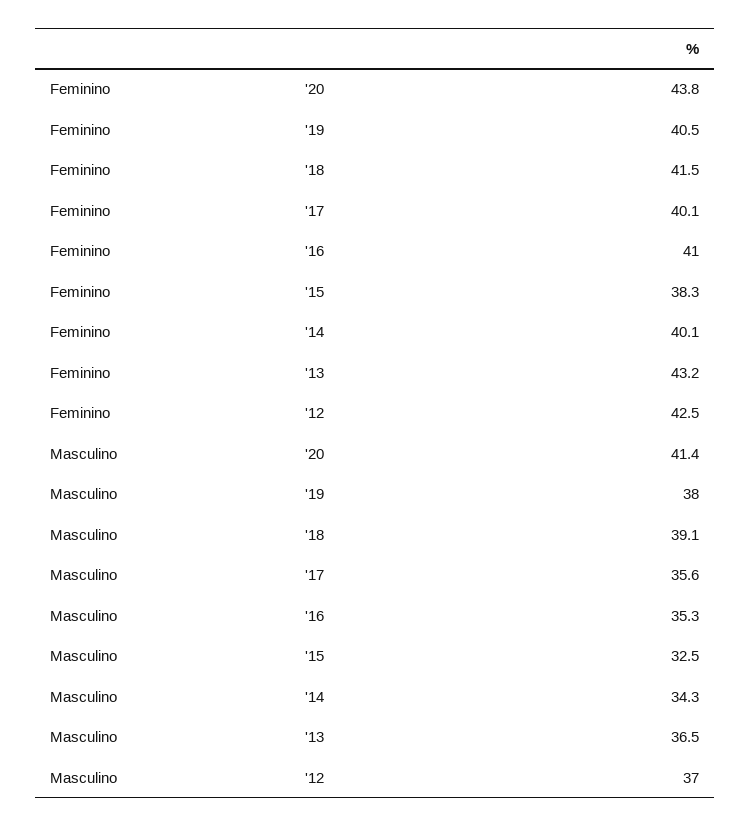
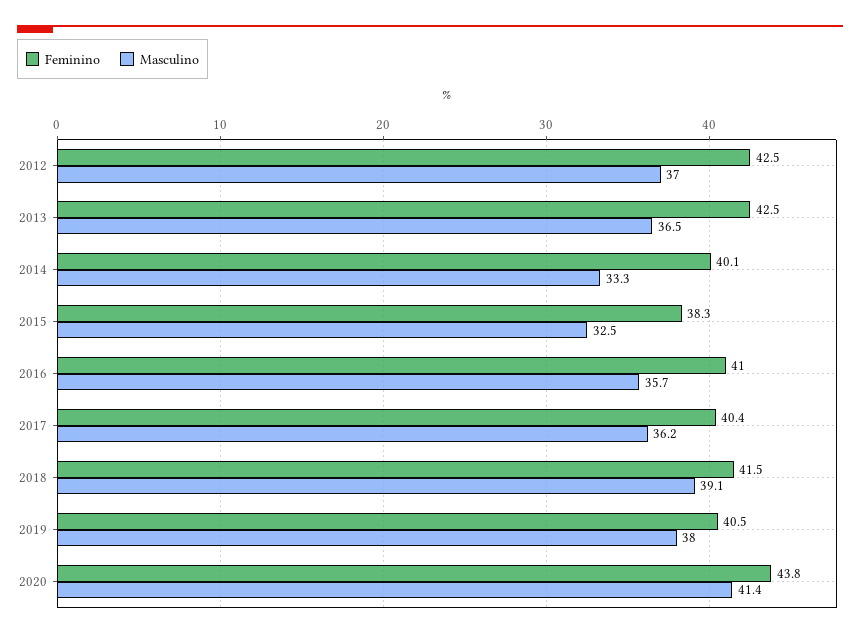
Feminino, '17: 40.1 -> 40.4
Feminino, '13: 43.2 -> 42.5
Masculino, '17: 35.6 -> 36.2
Masculino, '16: 35.3 -> 35.7
Masculino, '14: 34.3 -> 33.3

